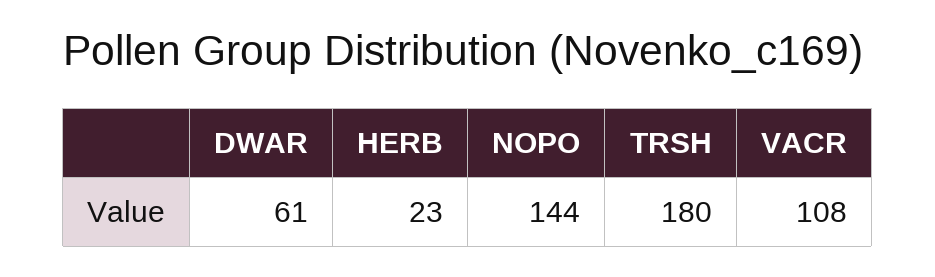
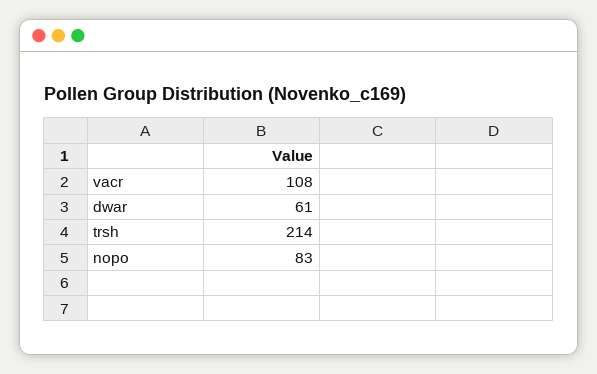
HERB: 23 -> none
NOPO: 144 -> 83
TRSH: 180 -> 214

